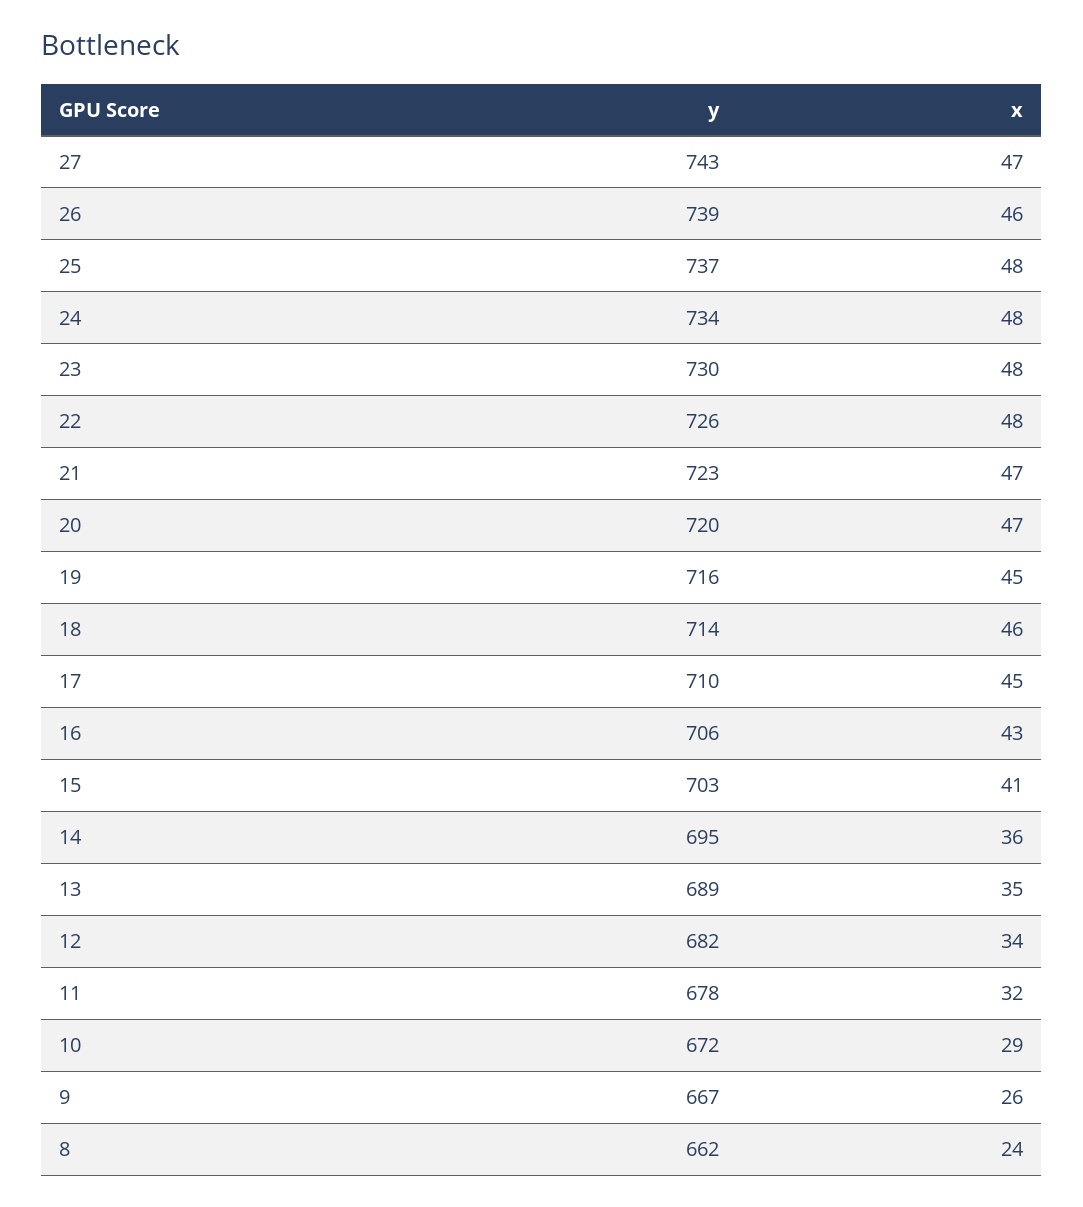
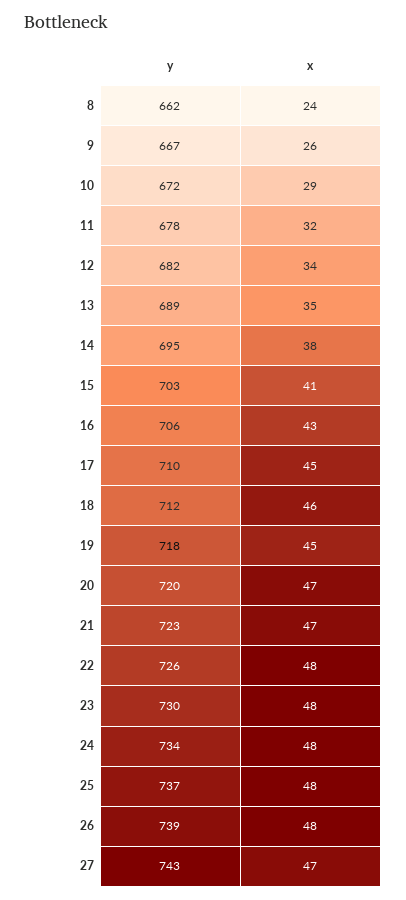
x, 26: 46 -> 48
y, 19: 716 -> 718
y, 18: 714 -> 712
x, 14: 36 -> 38

